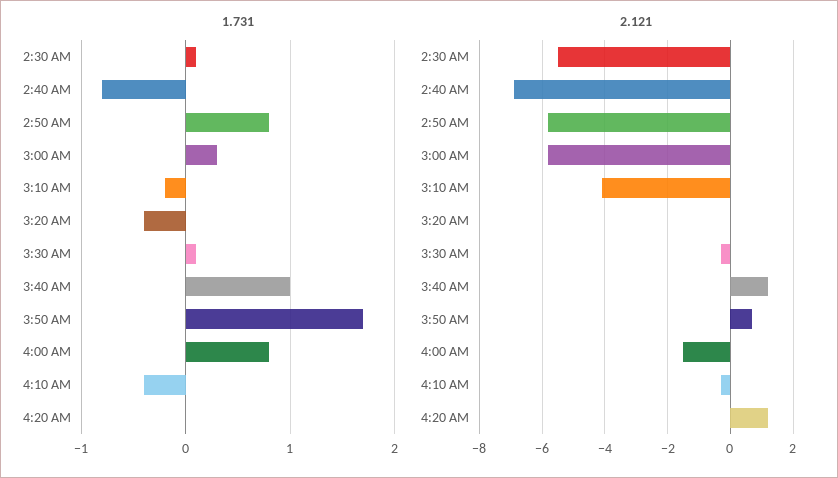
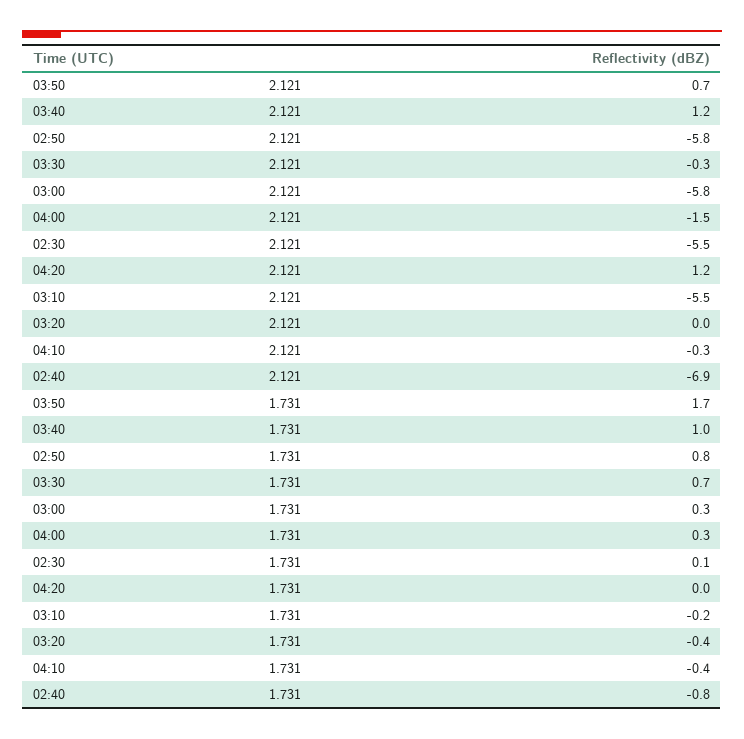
1.731, 3:30 AM: 0.1 -> 0.7
1.731, 4:00 AM: 0.8 -> 0.3
2.121, 3:10 AM: -4 -> -5.5

